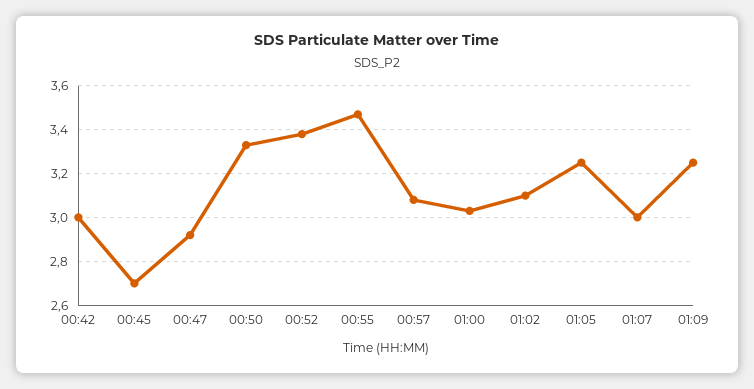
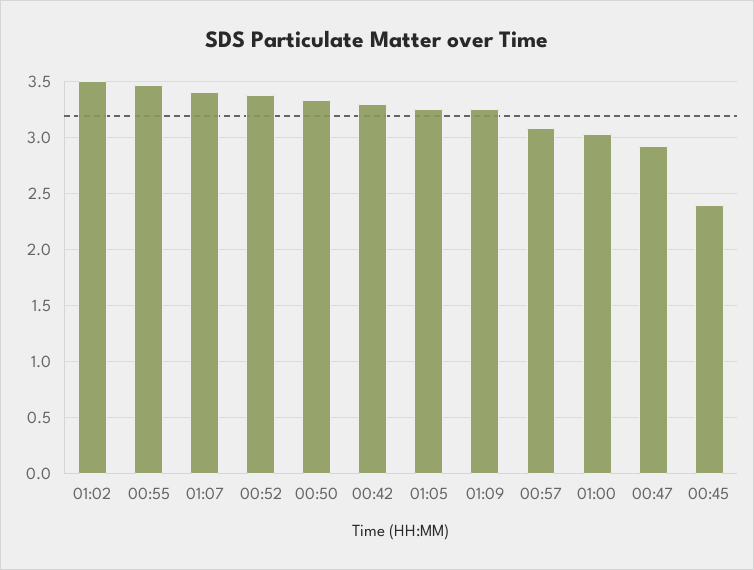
00:42: 3 -> 3.3
00:45: 2.7 -> 2.4
01:02: 3.1 -> 3.5
01:07: 3 -> 3.4

